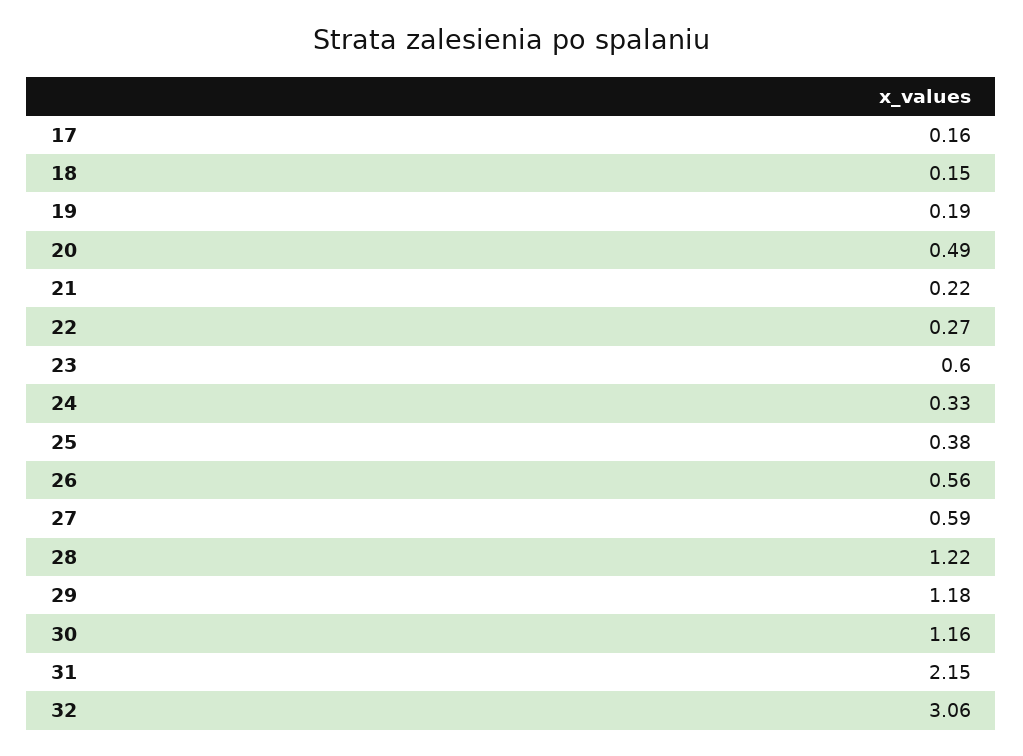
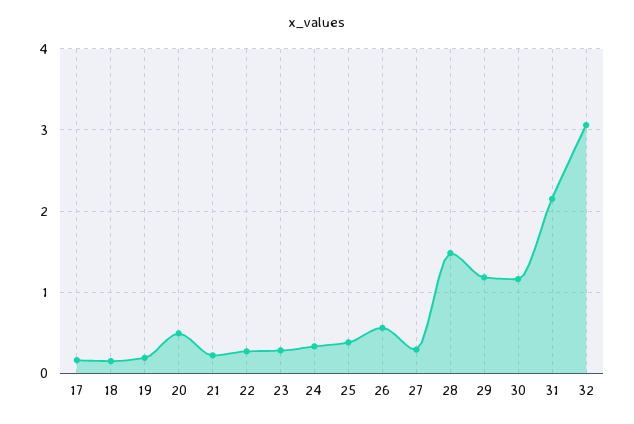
23: 0.6 -> 0.3
27: 0.59 -> 0.3
28: 1.22 -> 1.5

